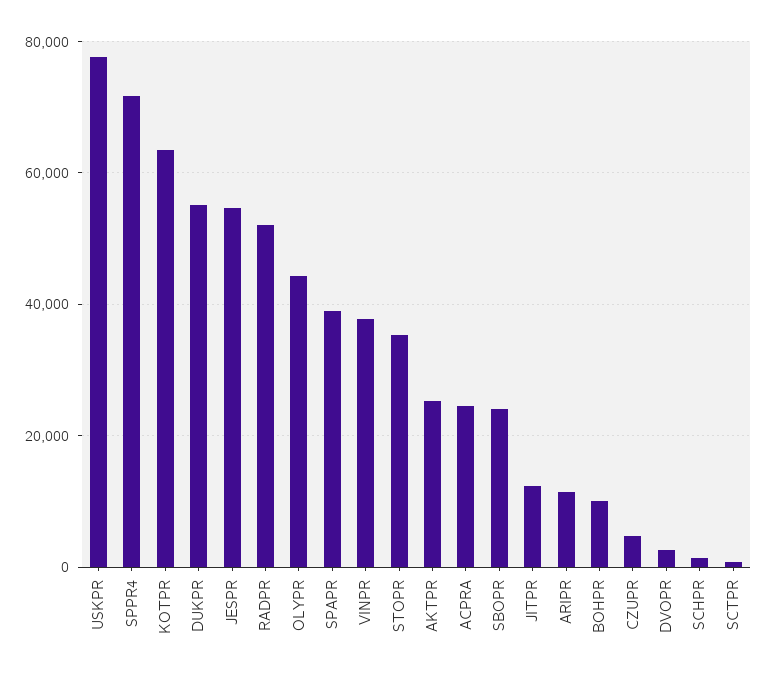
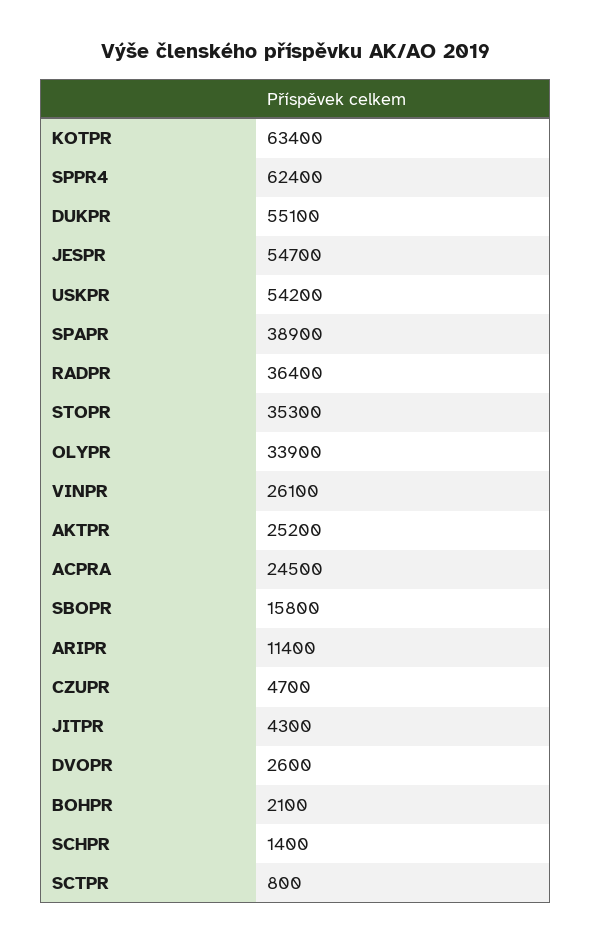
USKPR: 78000 -> 54200
SPPR4: 72000 -> 62400
RADPR: 52000 -> 36400
OLYPR: 44000 -> 33900
VINPR: 38000 -> 26100
SBOPR: 24000 -> 15800
JITPR: 12000 -> 4300
BOHPR: 10000 -> 2100

